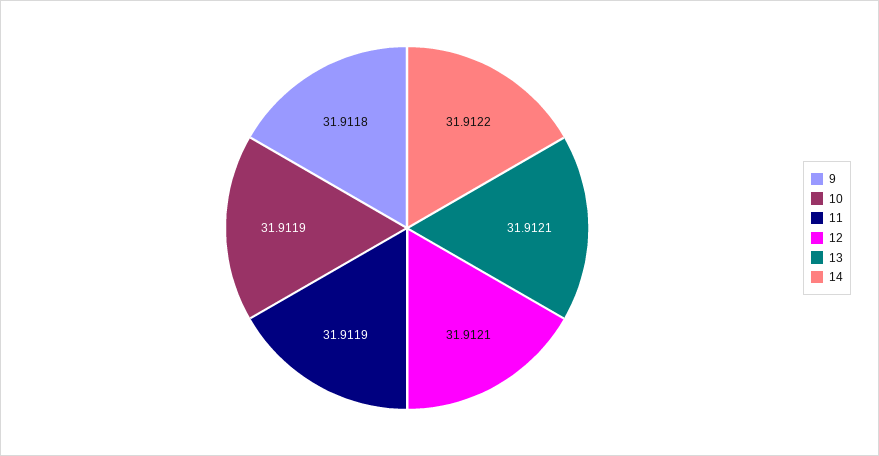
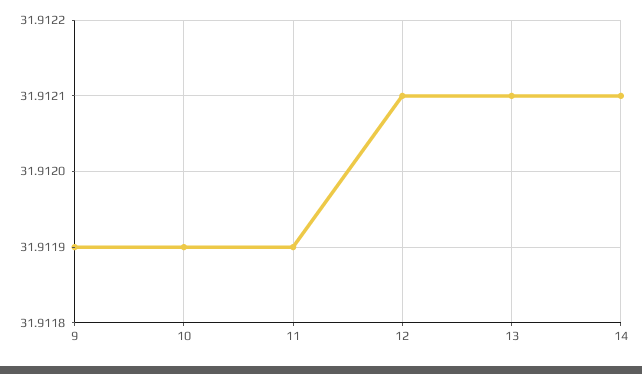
9: 31.9118 -> 31.9119
14: 31.9122 -> 31.9121

